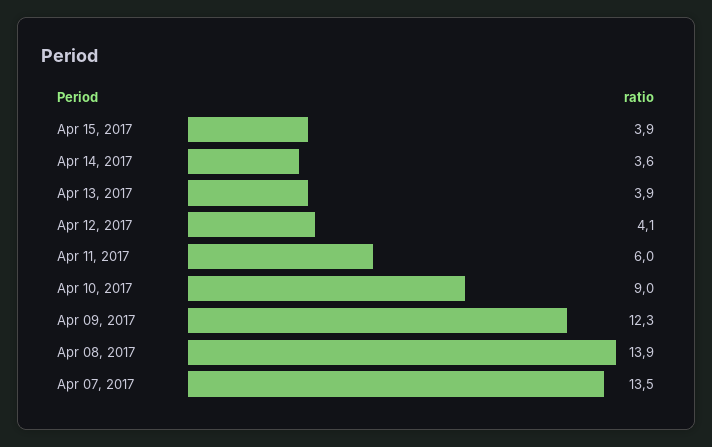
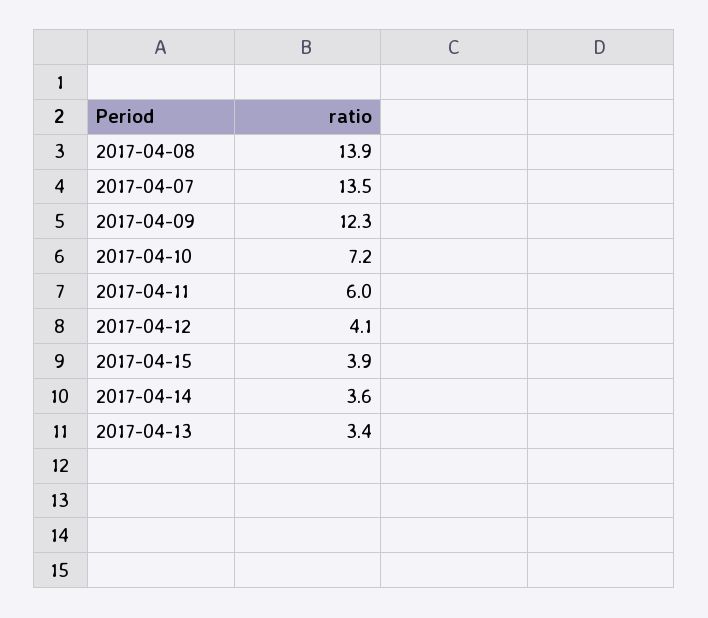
Apr 13, 2017: 3.9 -> 3.4
Apr 10, 2017: 9 -> 7.2

